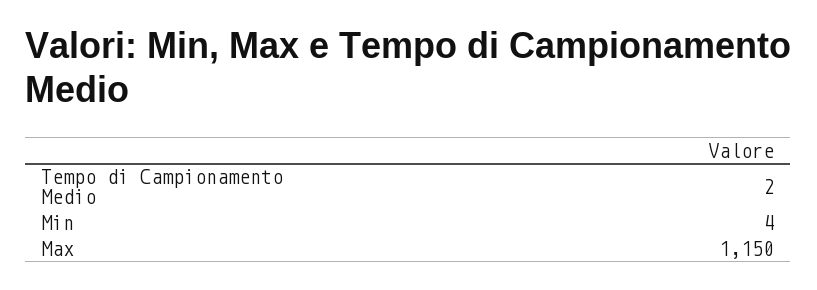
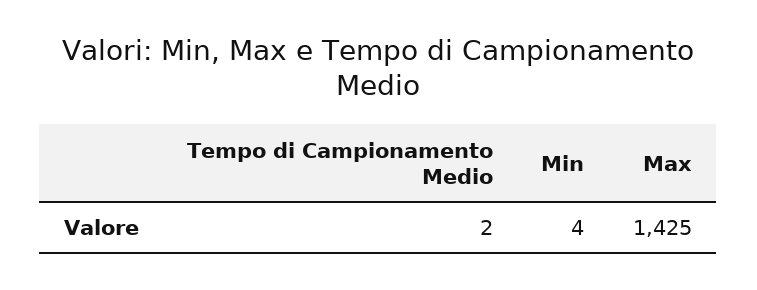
Max: 1150 -> 1425

